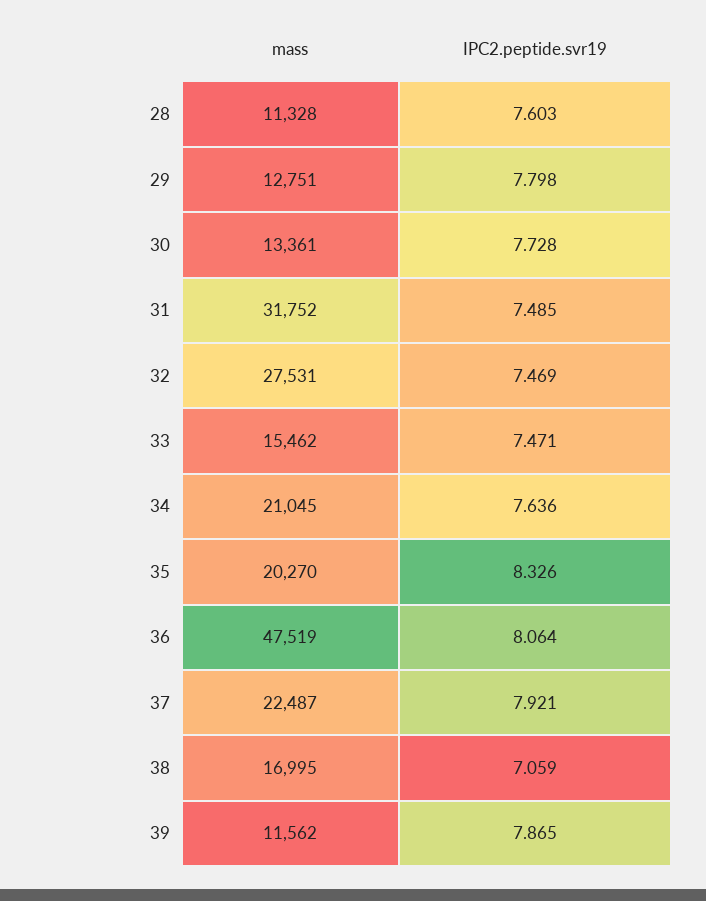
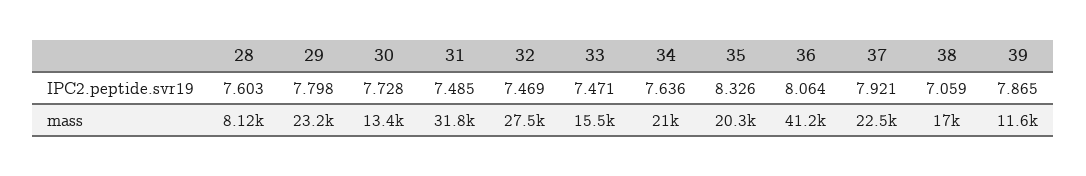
mass, 28: 11328 -> 8120
mass, 29: 12751 -> 23200
mass, 36: 47519 -> 41200

